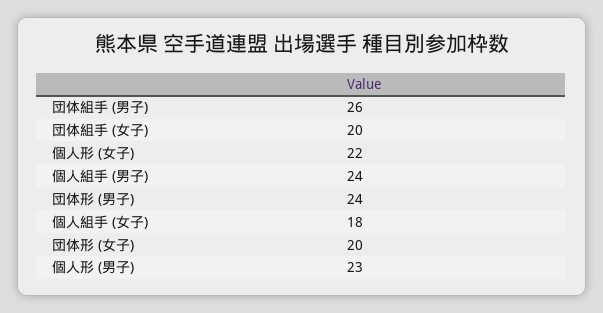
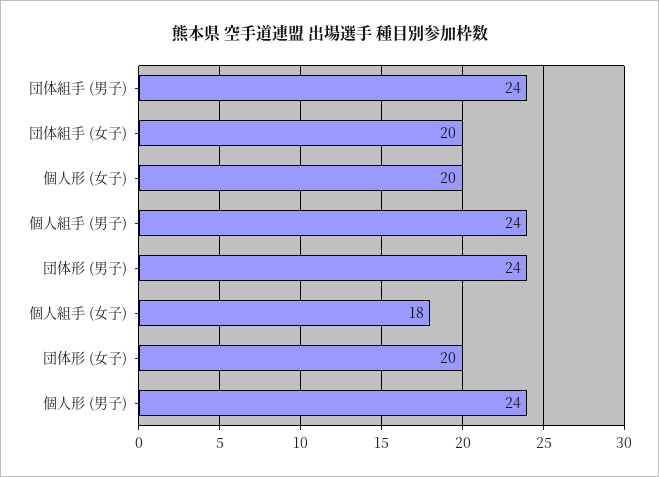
団体組手 (男子): 26 -> 24
個人形 (女子): 22 -> 20
個人形 (男子): 23 -> 24

